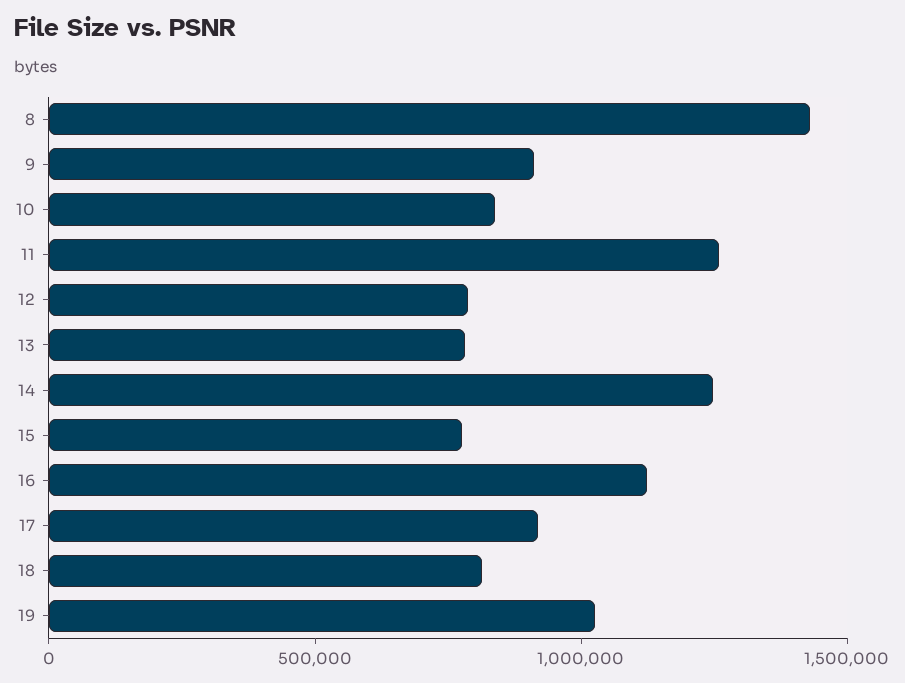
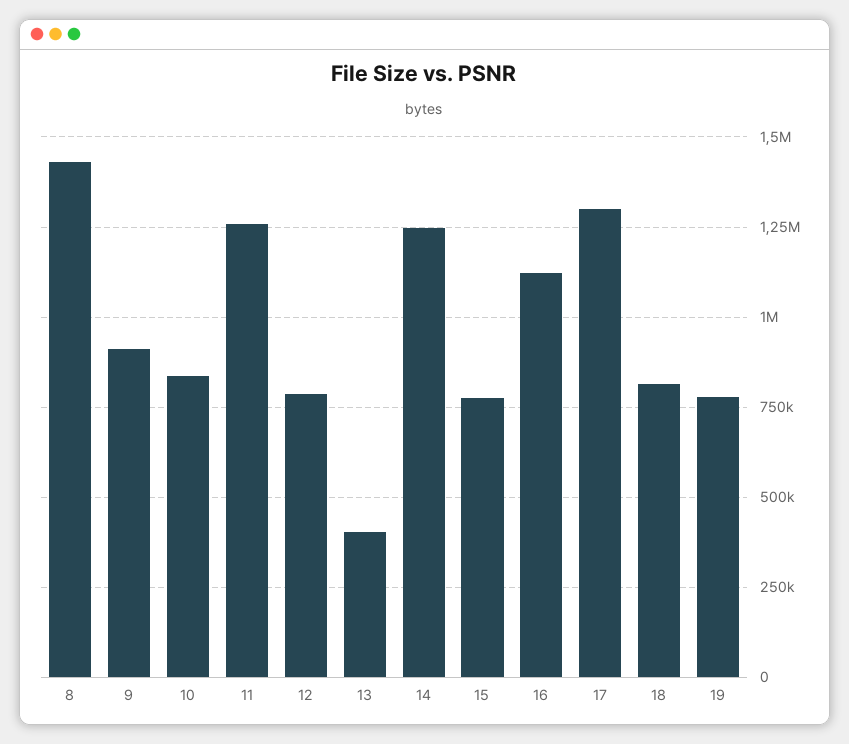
13: 800000 -> 400000
17: 900000 -> 1300000
19: 1000000 -> 775000

